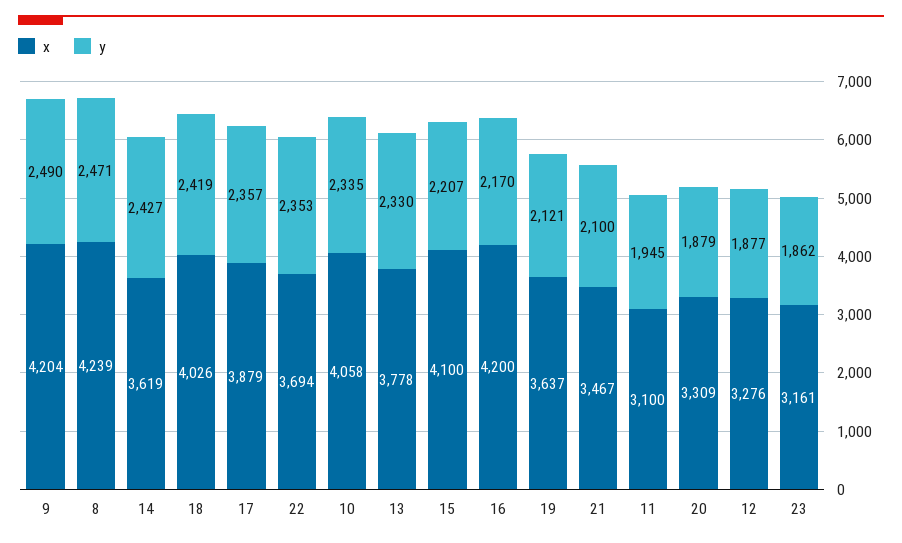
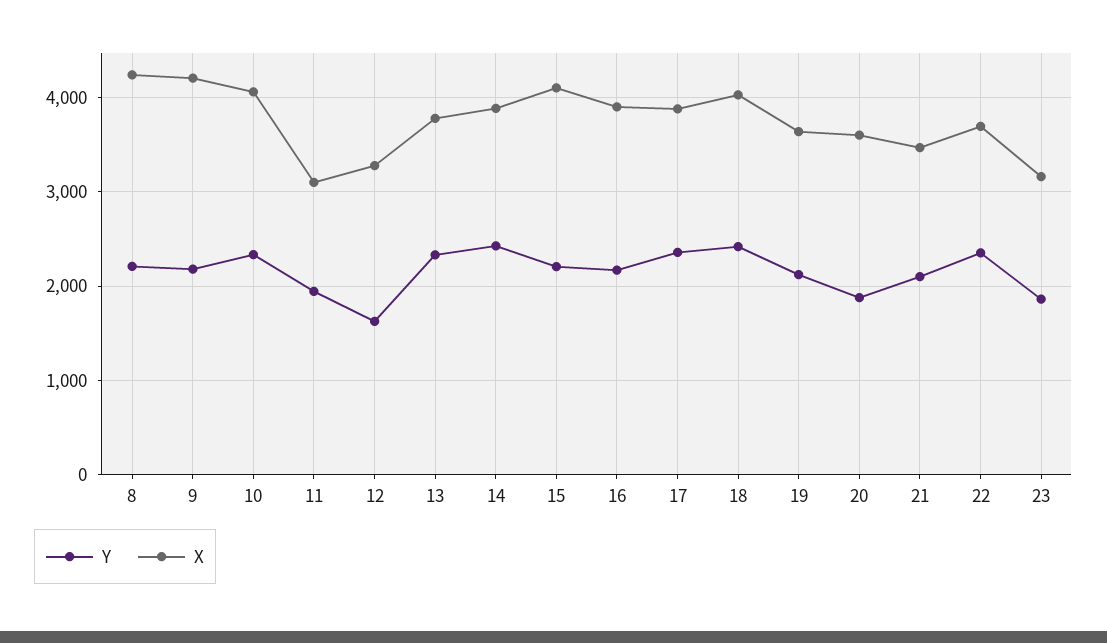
y, 9: 2490 -> 2200
y, 8: 2471 -> 2200
x, 14: 3619 -> 3900
x, 16: 4200 -> 3900
x, 20: 3309 -> 3600
y, 12: 1877 -> 1600

